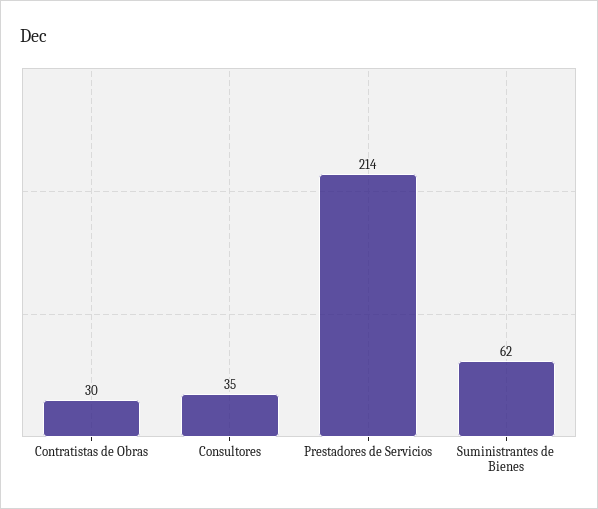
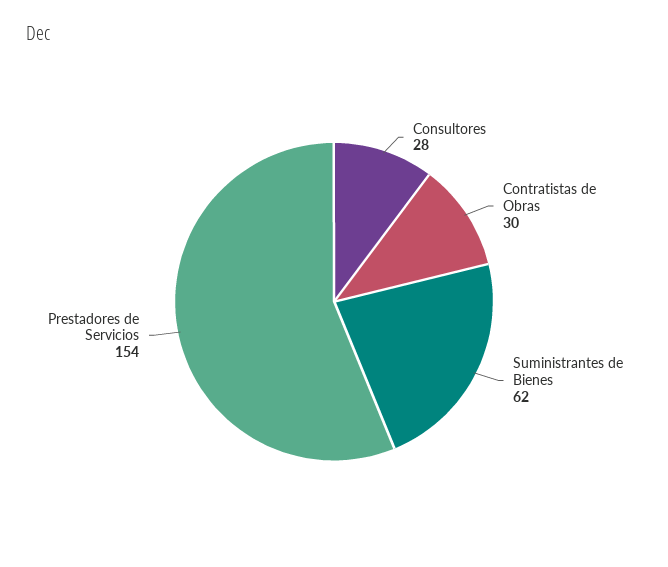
Consultores: 35 -> 28
Prestadores de Servicios: 214 -> 154

